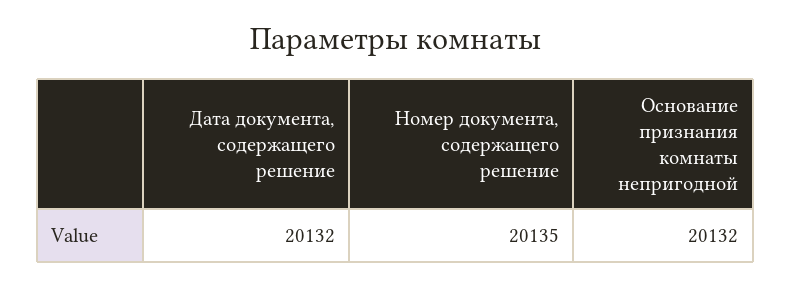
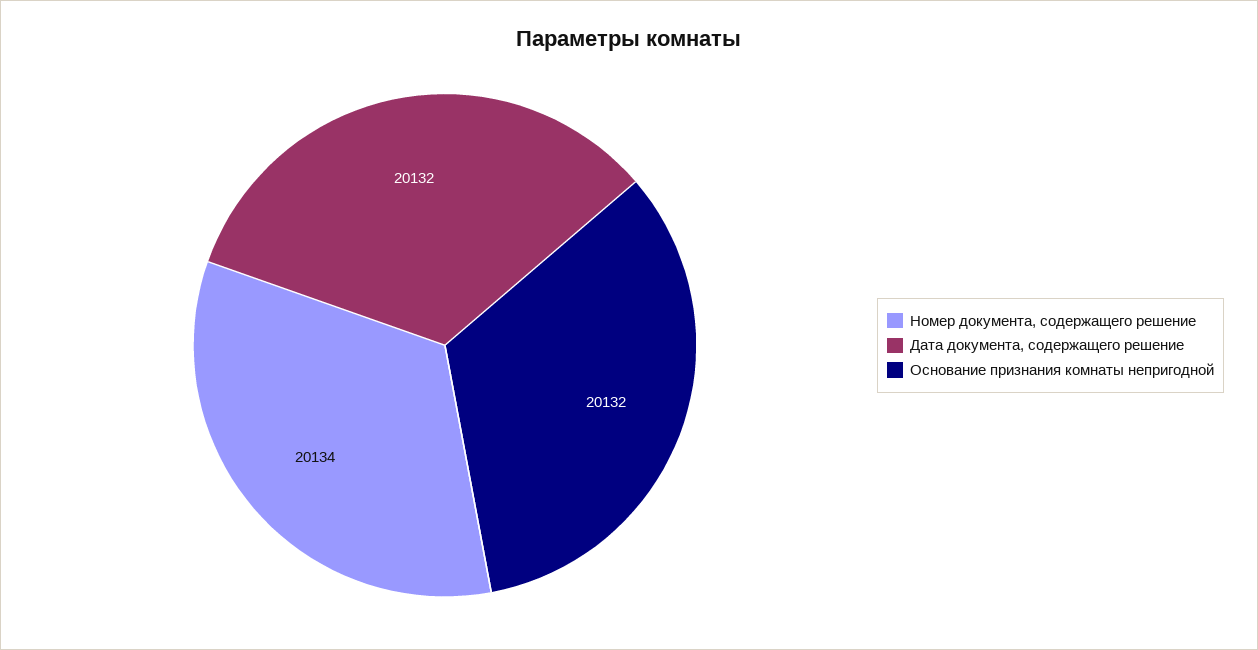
Номер документа, содержащего решение: 20135 -> 20134

